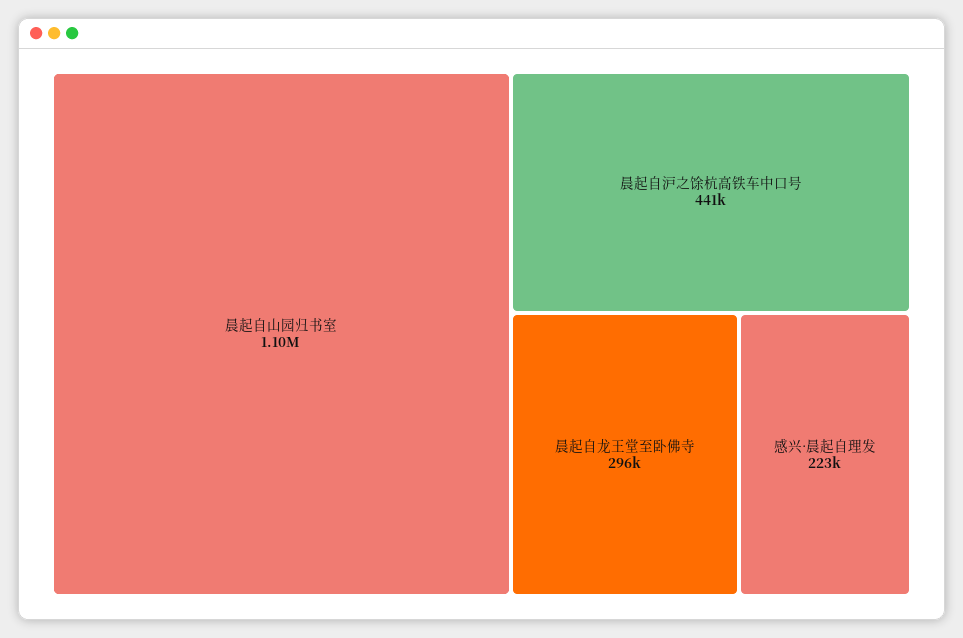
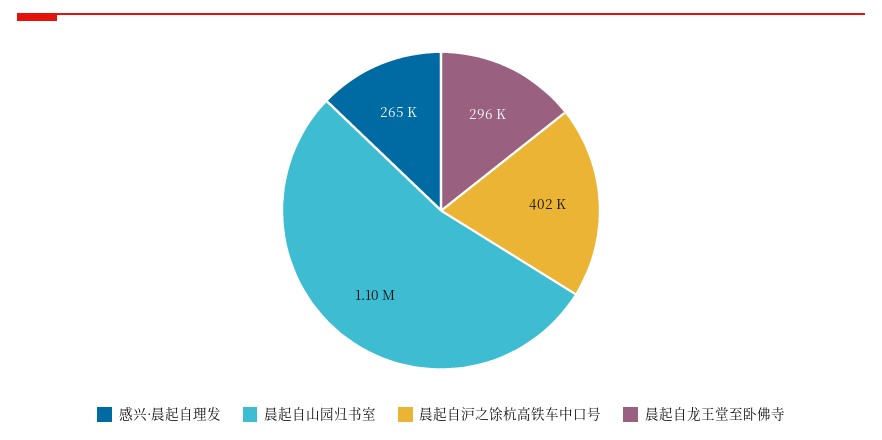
晨起自沪之馀杭高铁车中口号: 441000 -> 402000
感兴·晨起自理发: 223000 -> 265000

